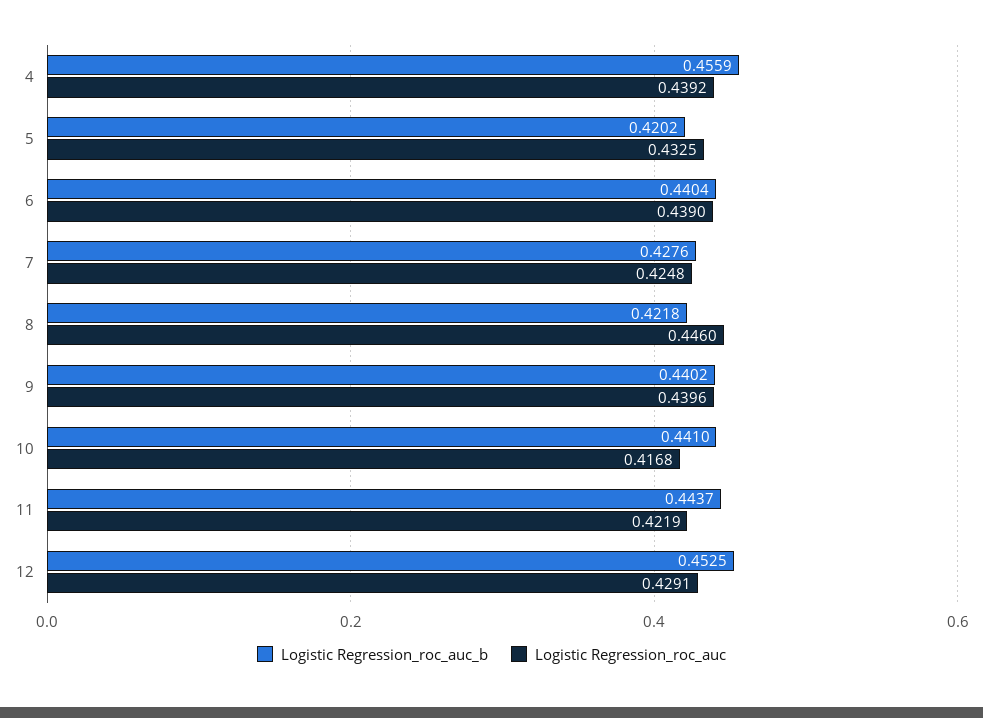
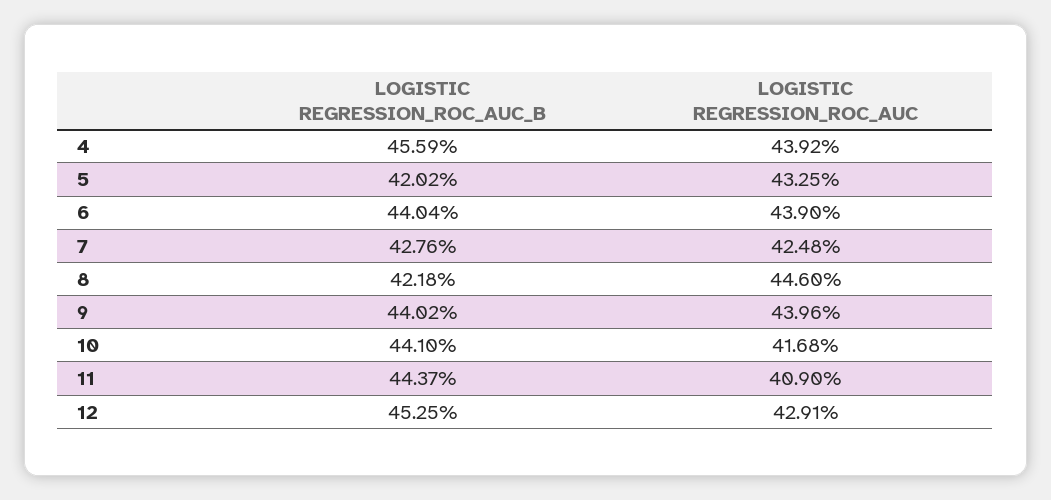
Logistic Regression_roc_auc, 11: 0.4219 -> 0.409

